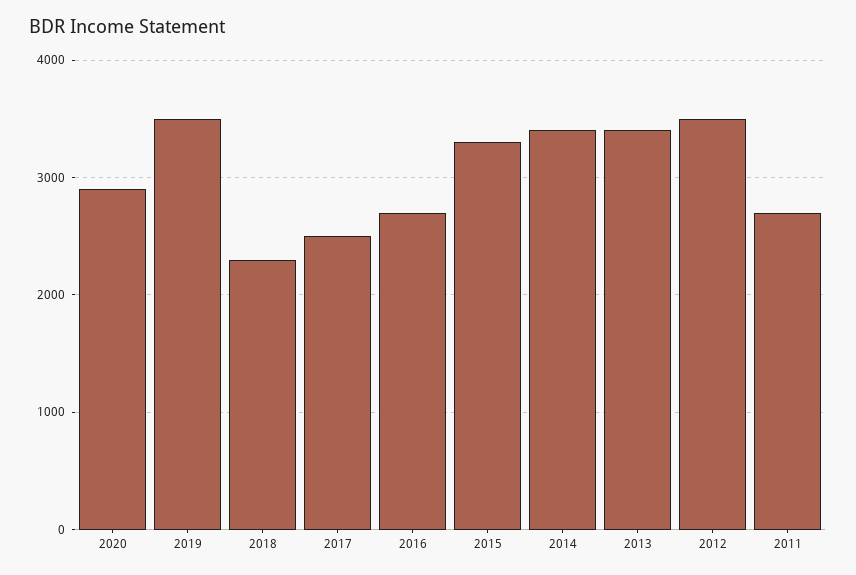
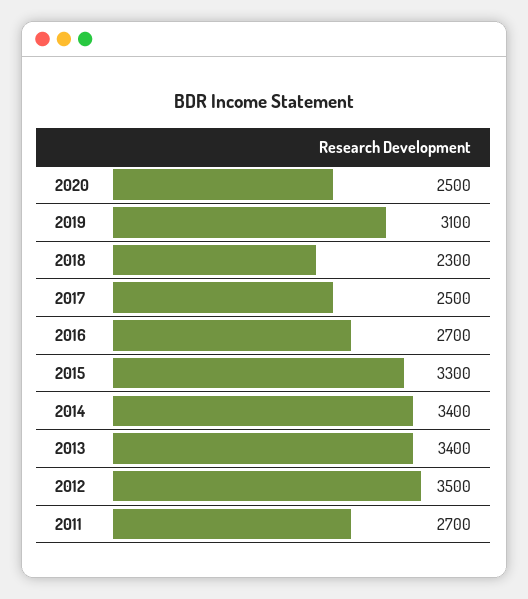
2020: 2900 -> 2500
2019: 3500 -> 3100

